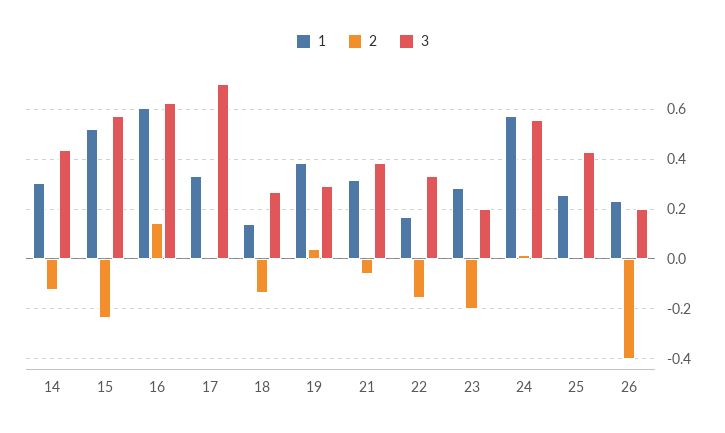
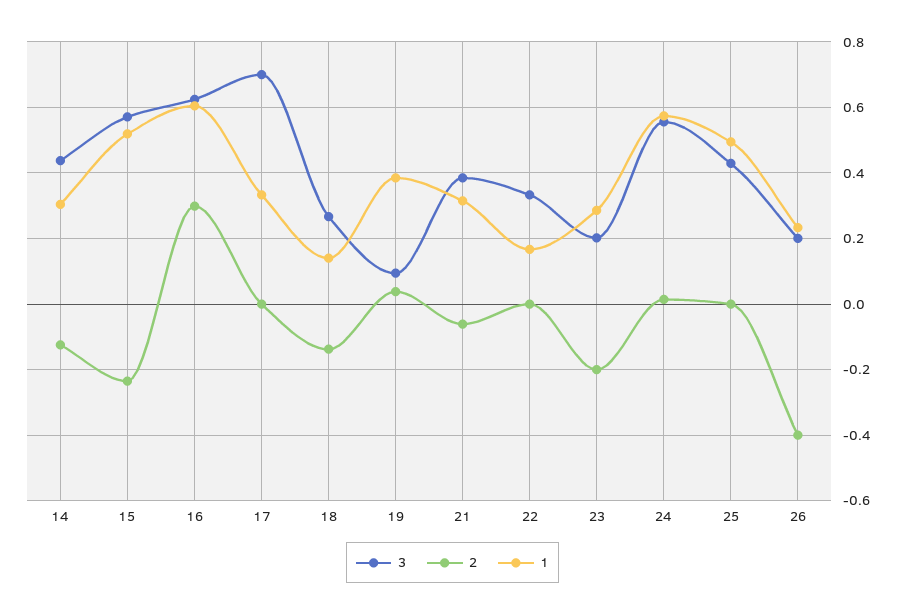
2, 16: 0.15 -> 0.3
3, 19: 0.3 -> 0.1
2, 22: -0.15 -> 0
1, 25: 0.25 -> 0.5

